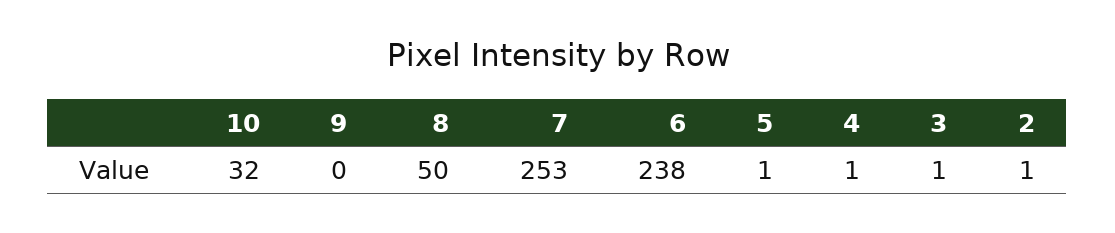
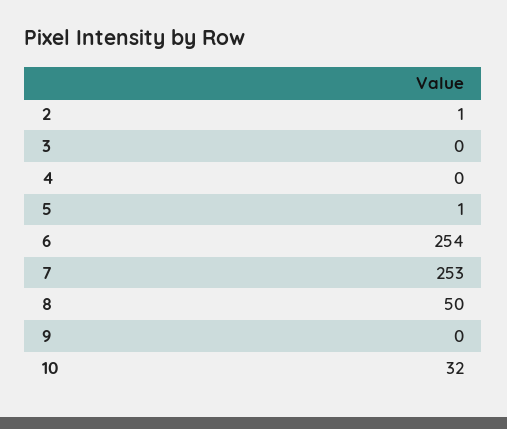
6: 238 -> 254
4: 1 -> 0
3: 1 -> 0

